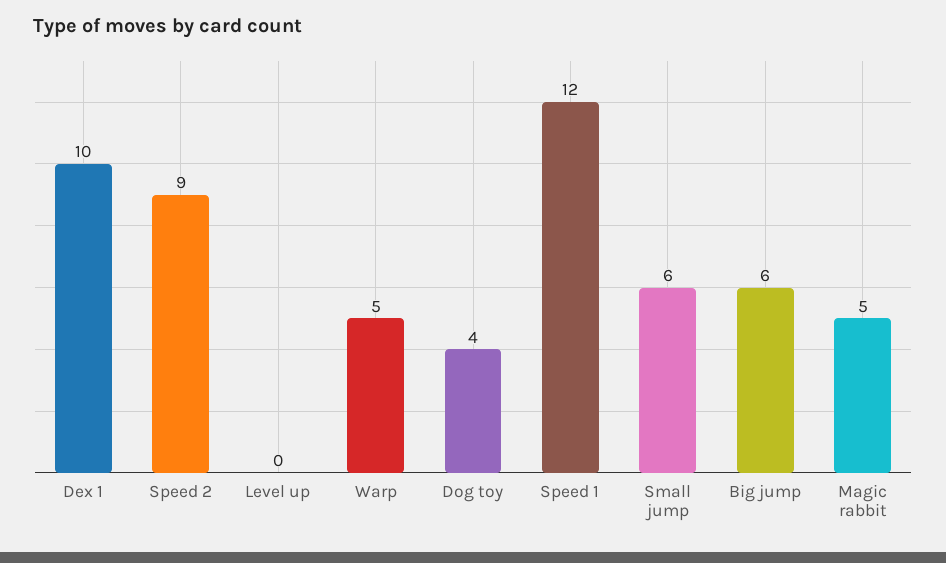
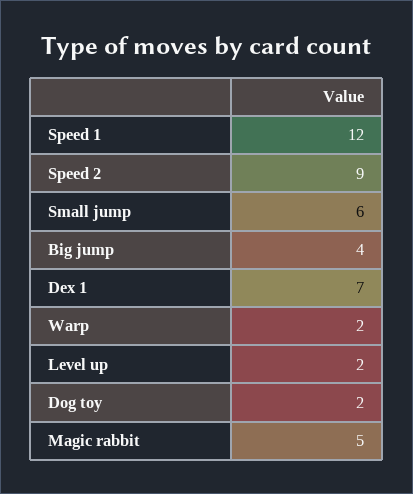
Dex 1: 10 -> 7
Level up: 0 -> 2
Warp: 5 -> 2
Dog toy: 4 -> 2
Big jump: 6 -> 4

